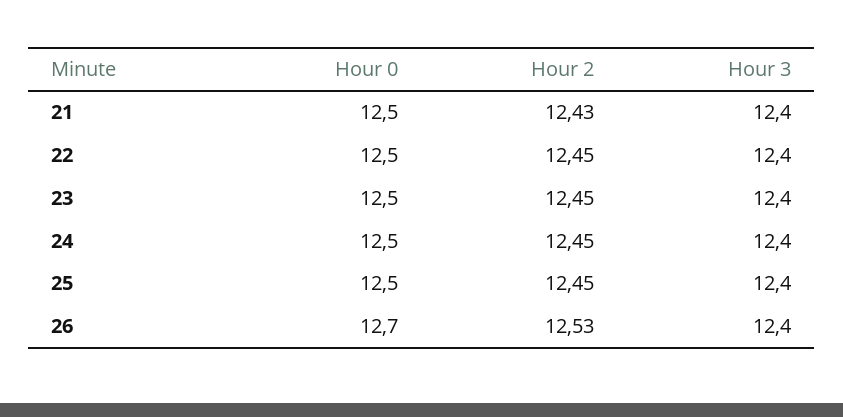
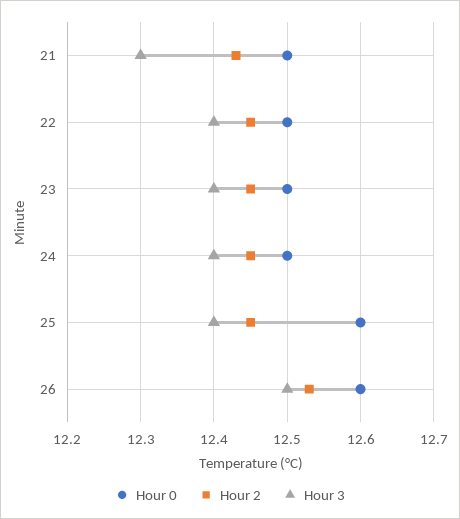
Hour 3, 21: 12.4 -> 12.3
Hour 0, 25: 12.5 -> 12.6
Hour 0, 26: 12.7 -> 12.6
Hour 3, 26: 12.4 -> 12.5

